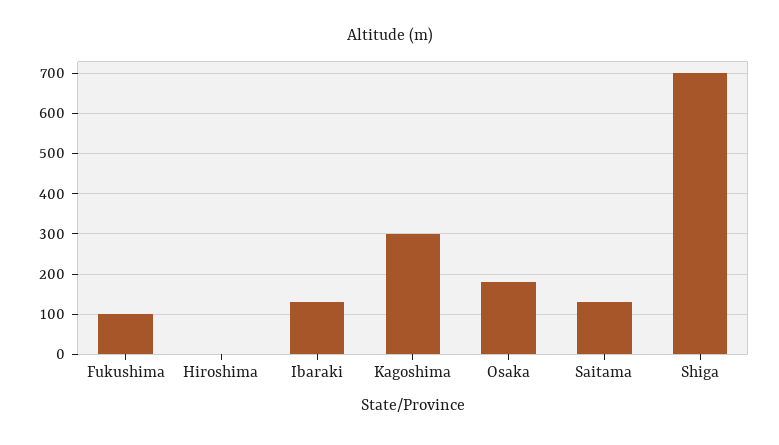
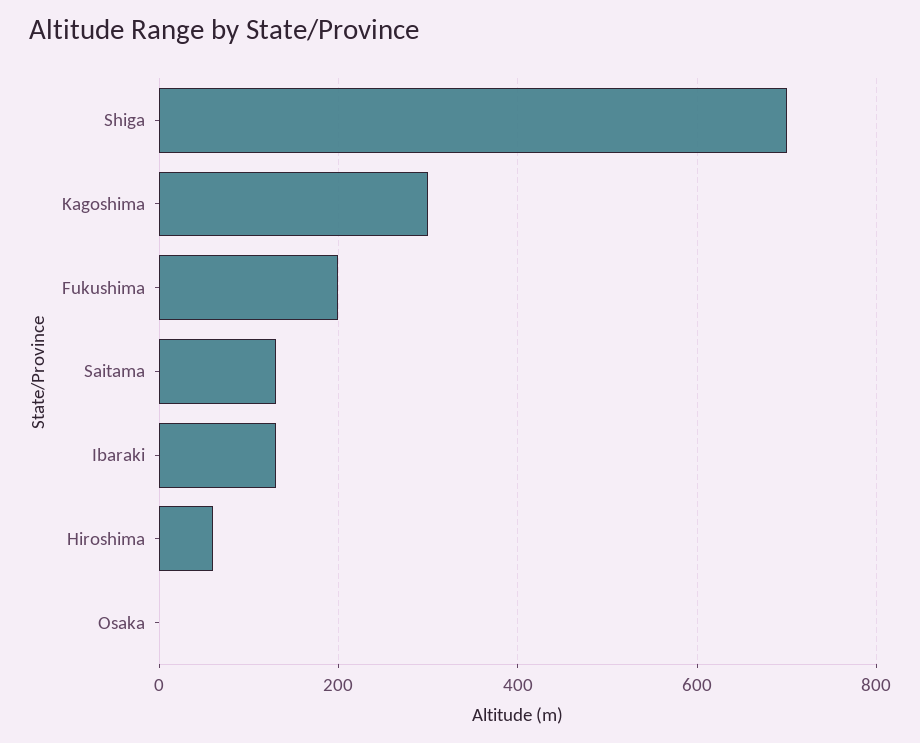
Fukushima: 100 -> 200
Hiroshima: 0 -> 60
Osaka: 180 -> 0

